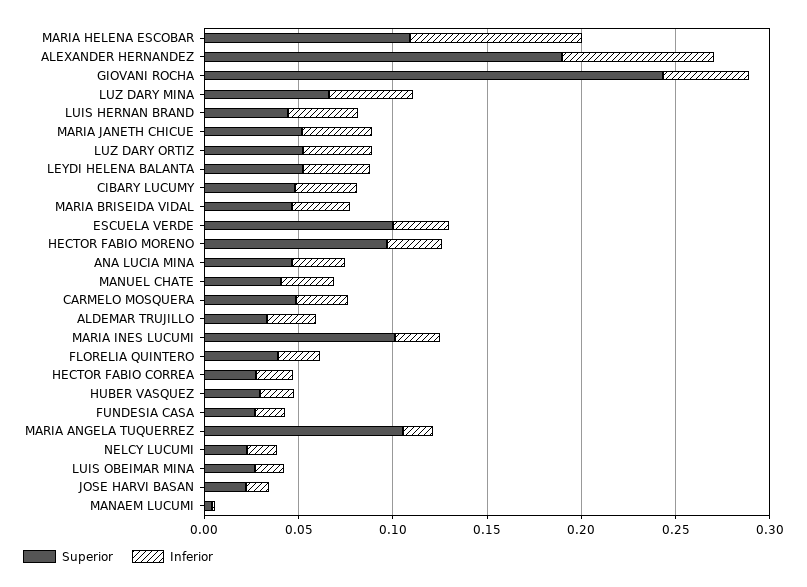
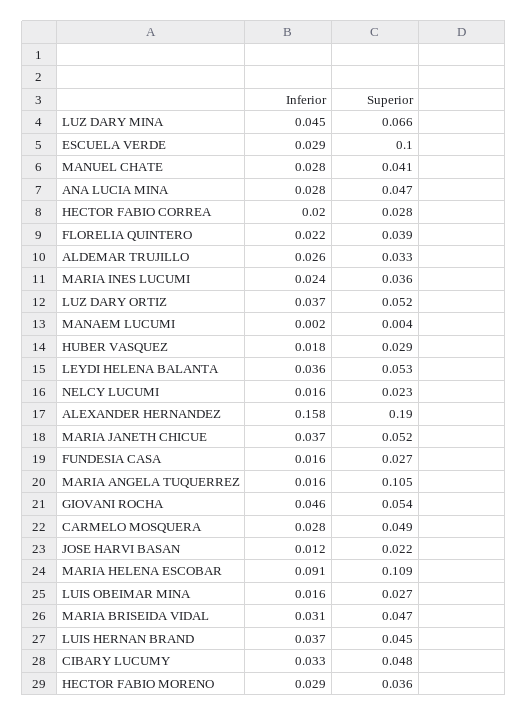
Inferior, ALEXANDER HERNANDEZ: 0.08 -> 0.158
Superior, GIOVANI ROCHA: 0.24 -> 0.054
Superior, HECTOR FABIO MORENO: 0.1 -> 0.036
Superior, MARIA INES LUCUMI: 0.1 -> 0.036

